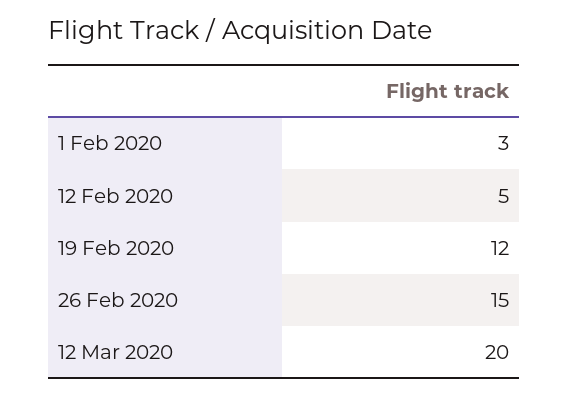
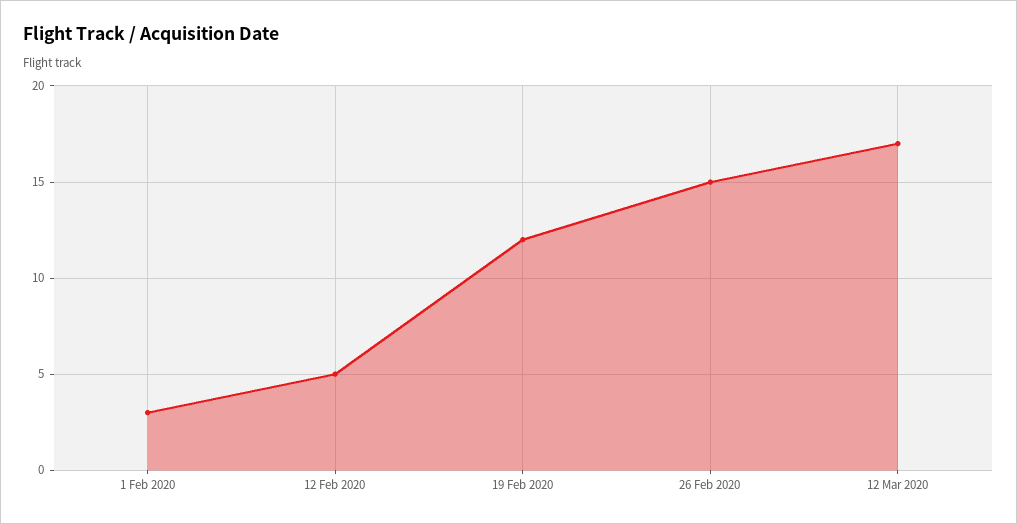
12 Mar 2020: 20 -> 17

